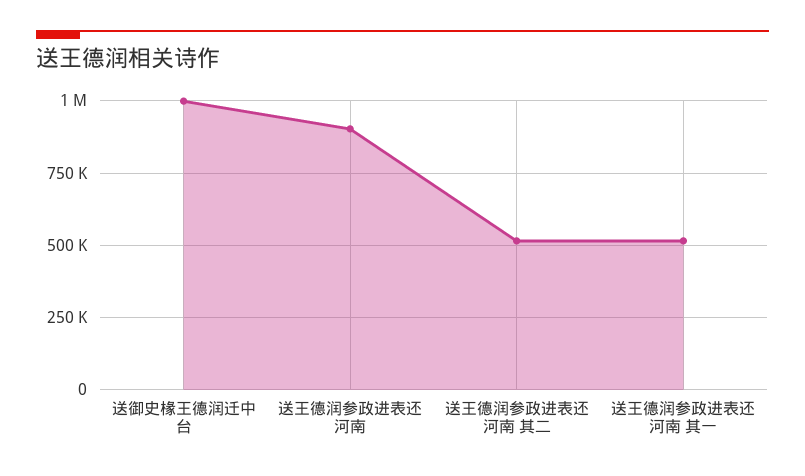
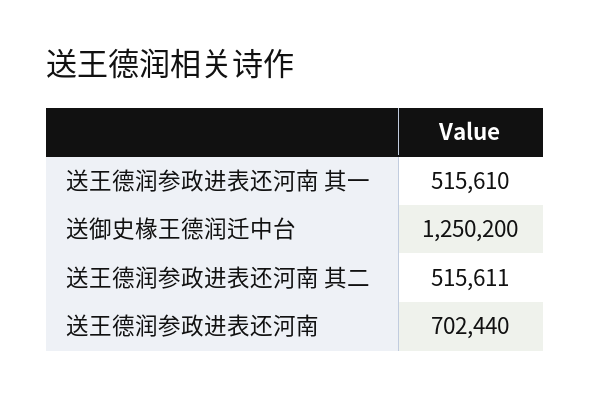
送御史椽王德润迁中台: 1000000 -> 1250200
送王德润参政进表还河南: 900000 -> 702440

